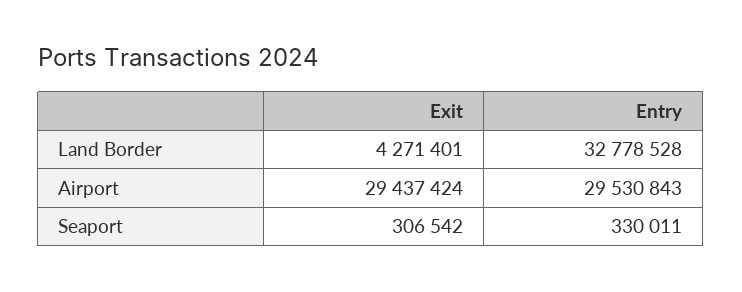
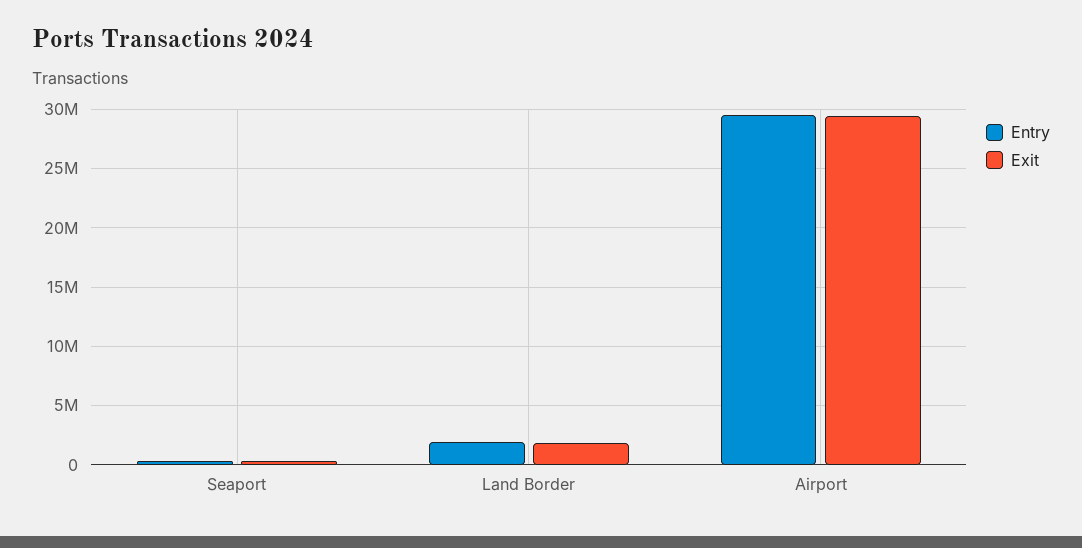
Exit, Land Border: 4271401 -> 2000000
Entry, Land Border: 32778528 -> 2000000

